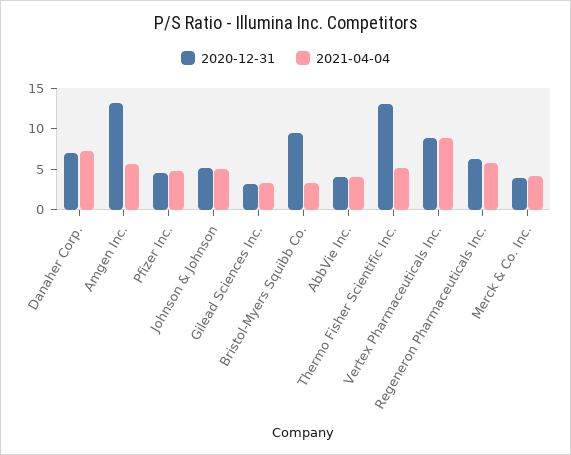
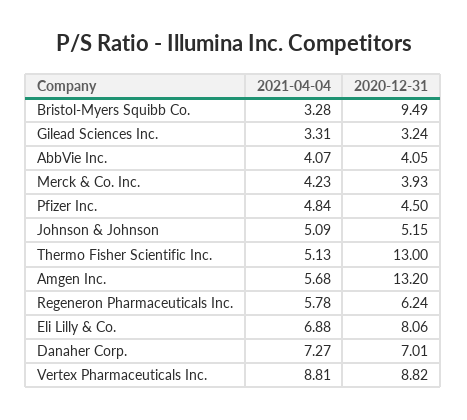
2021-04-04, Eli Lilly & Co.: none -> 6.88
2020-12-31, Eli Lilly & Co.: none -> 8.06

